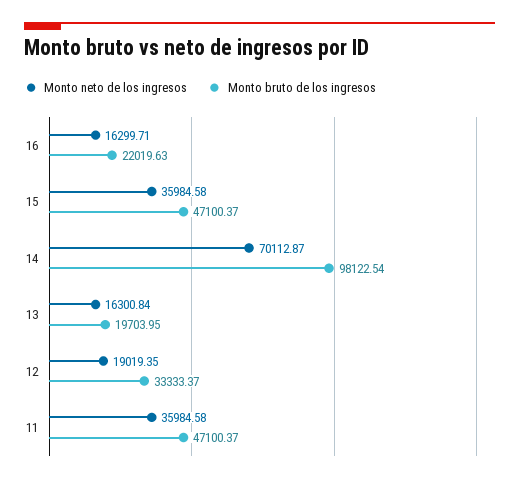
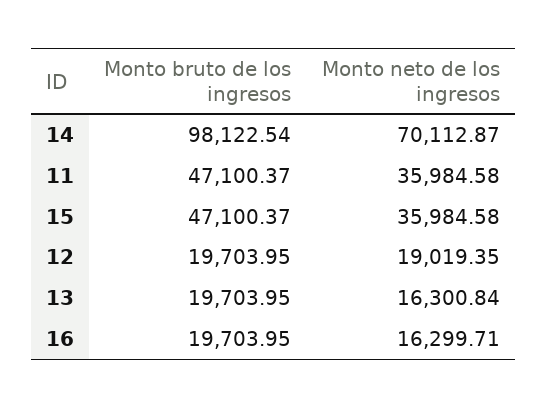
Monto bruto de los ingresos, 16: 22019.63 -> 19703.95
Monto bruto de los ingresos, 12: 33333.37 -> 19703.95

